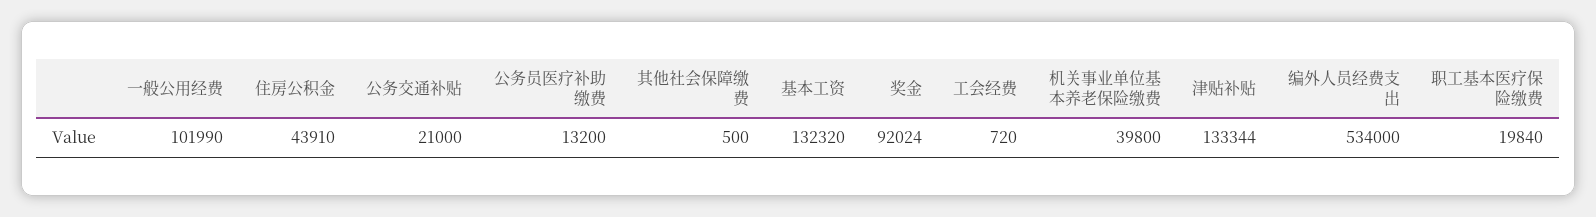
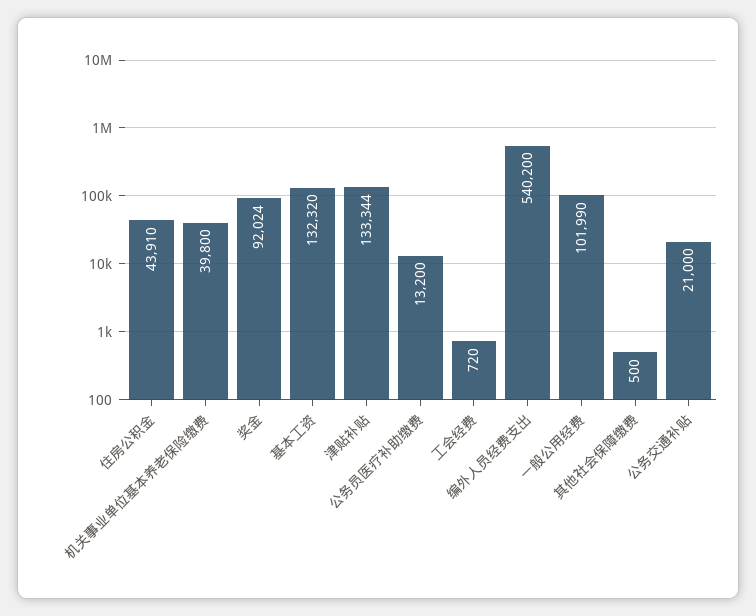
编外人员经费支出: 534000 -> 540200
职工基本医疗保险缴费: 19840 -> none

